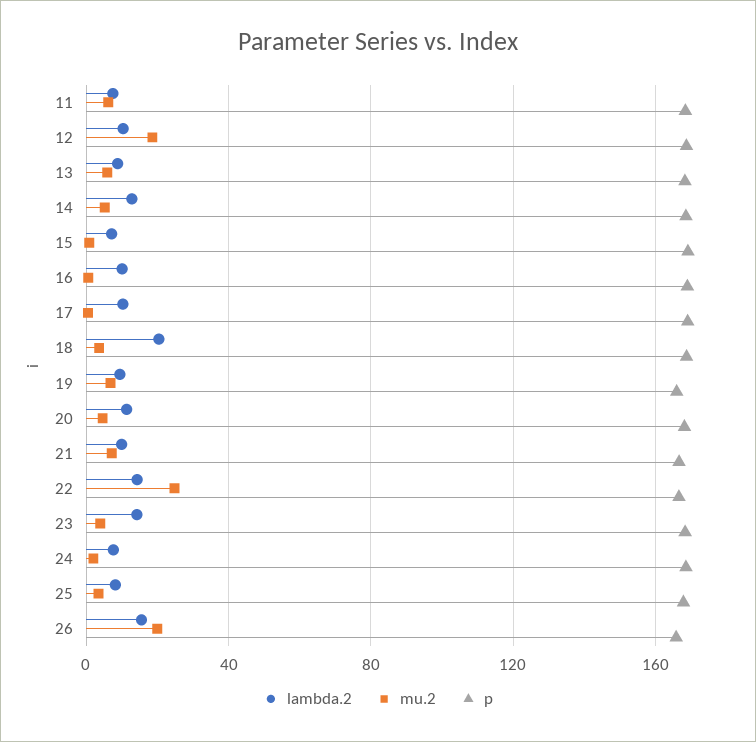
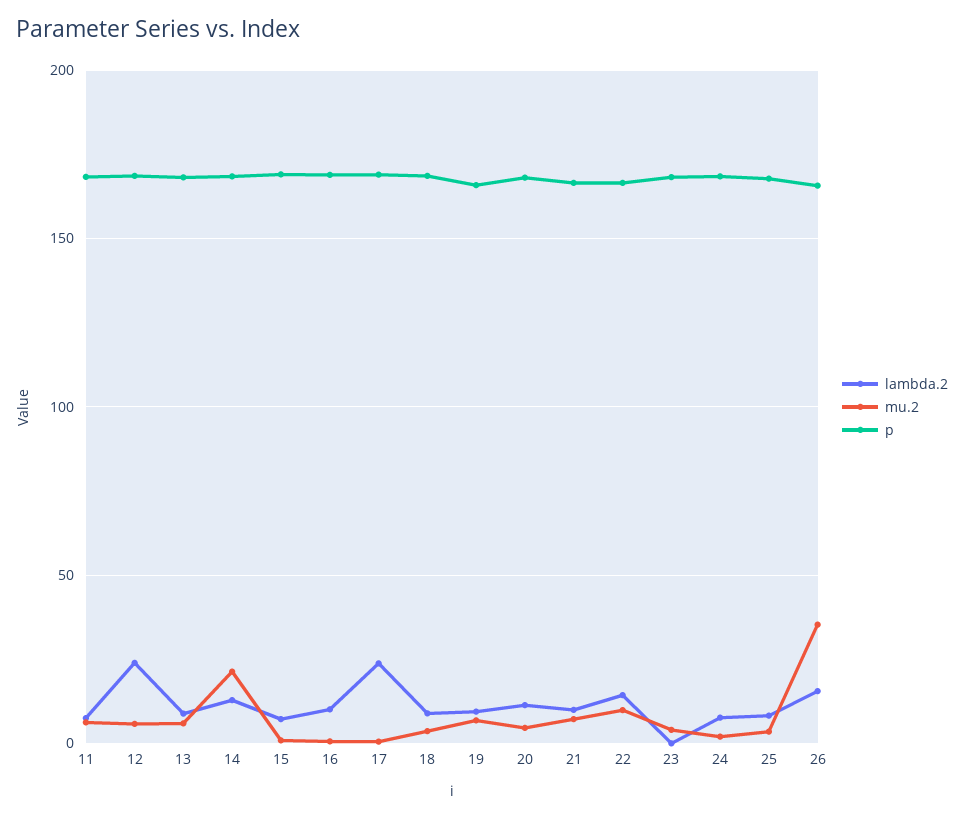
lambda.2, 12: 10 -> 25
mu.2, 12: 20 -> 5
mu.2, 14: 5 -> 20
lambda.2, 17: 10 -> 25
lambda.2, 18: 20 -> 10
mu.2, 22: 25 -> 10
lambda.2, 23: 15 -> 0
mu.2, 26: 20 -> 35

